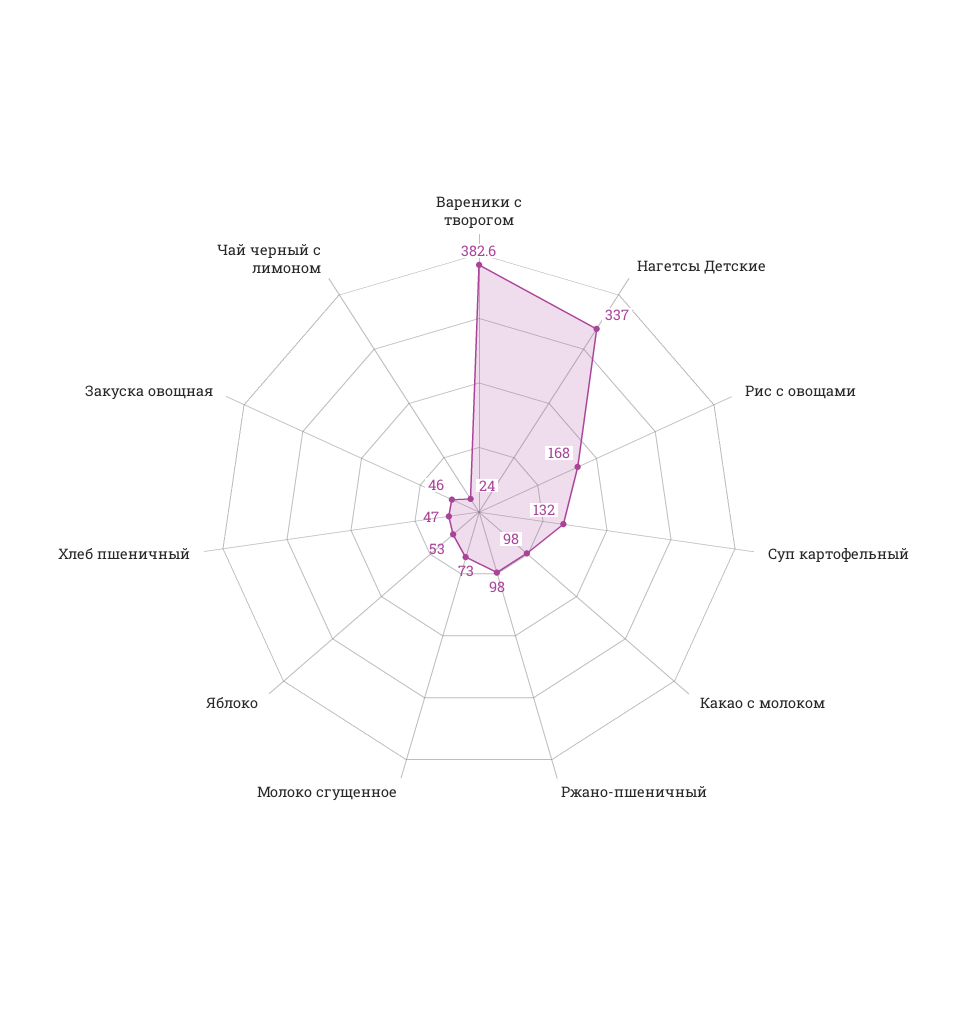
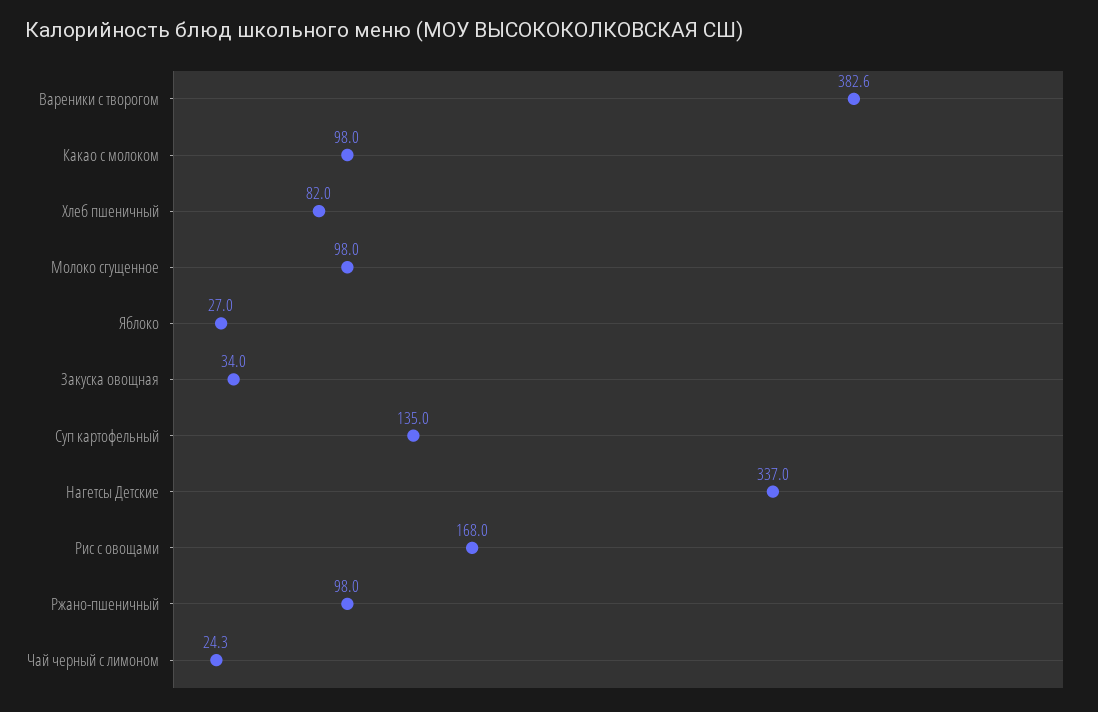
Суп картофельный: 132 -> 135
Молоко сгущенное: 73 -> 98
Яблоко: 53 -> 27
Хлеб пшеничный: 47 -> 82
Закуска овощная: 46 -> 34
Чай черный с лимоном: 24 -> 24.3

